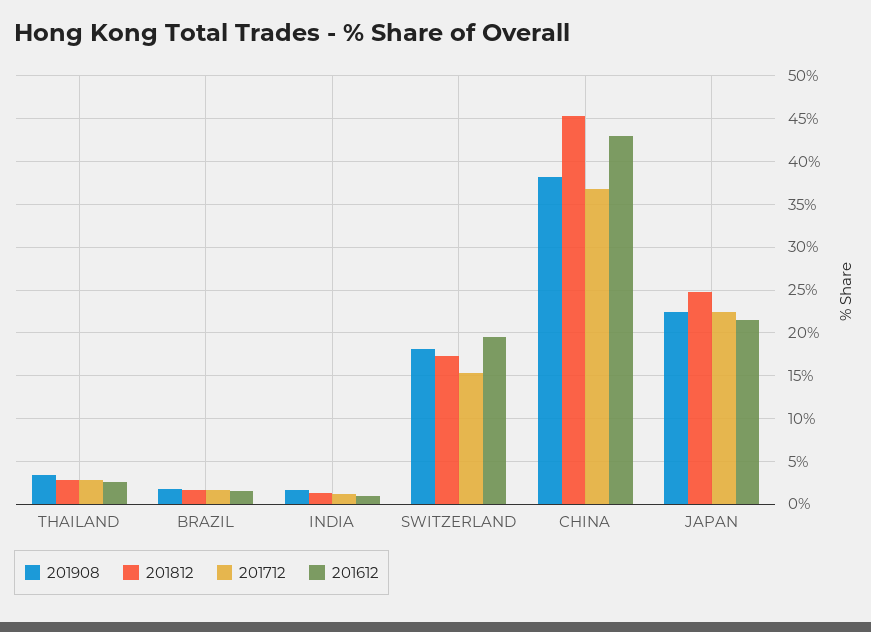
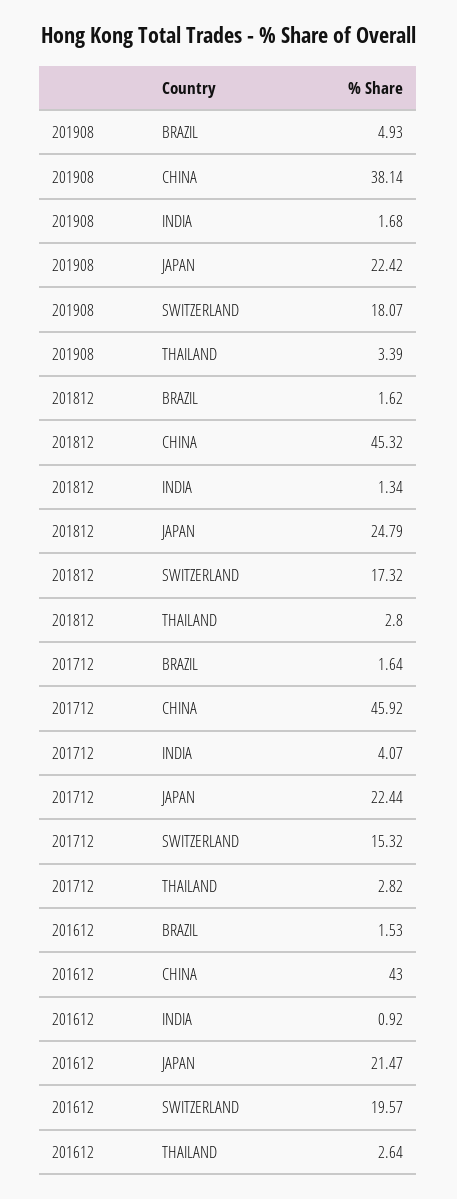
201908, BRAZIL: 2 -> 4.93
201712, INDIA: 1 -> 4.07
201712, CHINA: 37 -> 45.92

